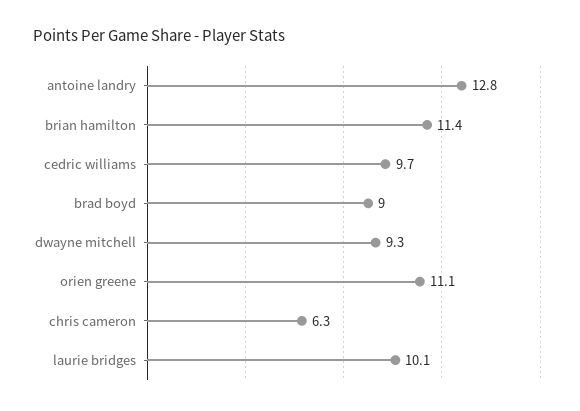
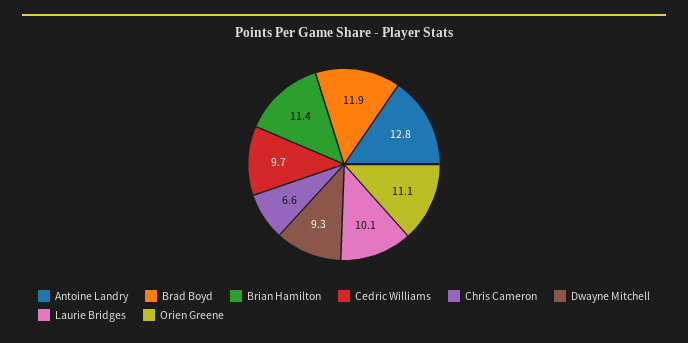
brad boyd: 9 -> 11.9
chris cameron: 6.3 -> 6.6

